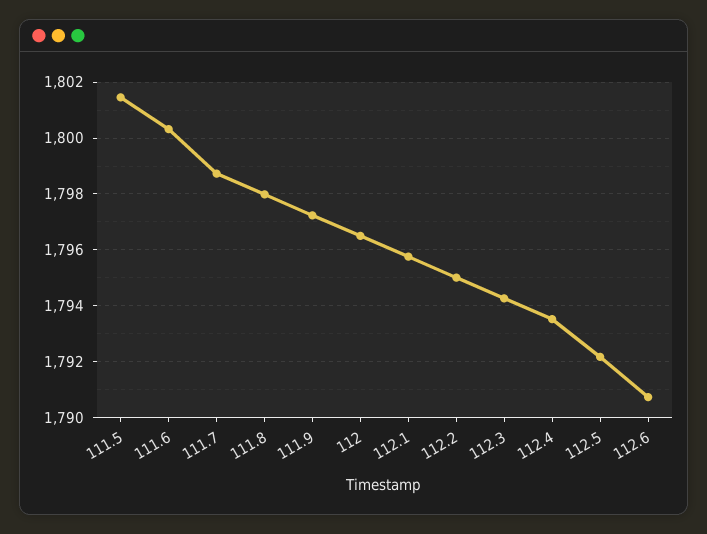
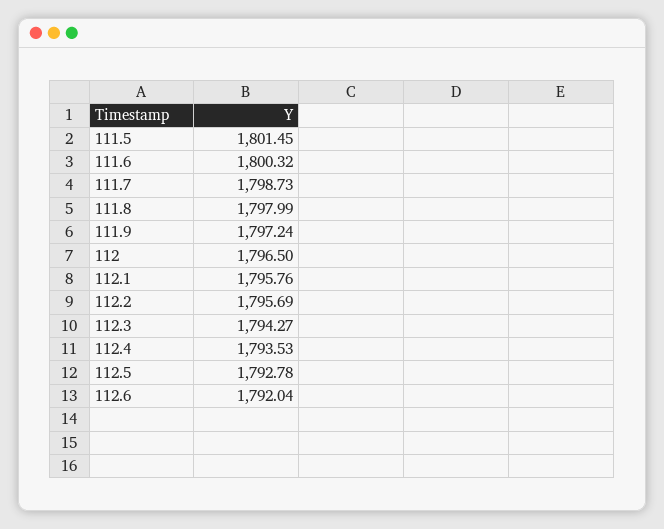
112.2: 1795 -> 1795.69
112.5: 1792.25 -> 1792.78
112.6: 1790.75 -> 1792.04

